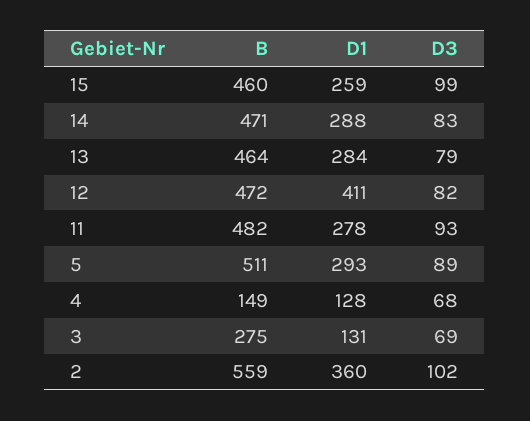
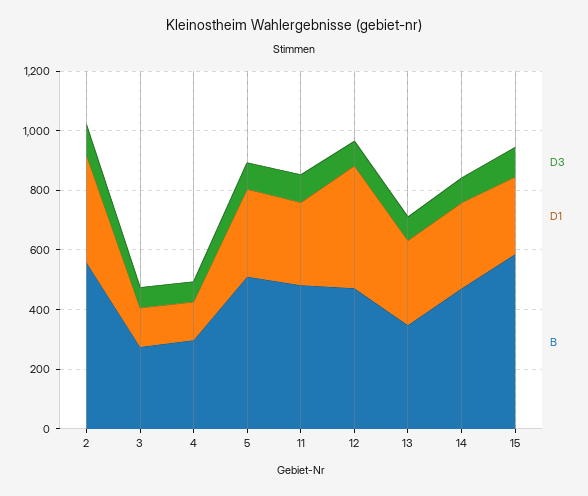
B, 15: 460 -> 600
B, 13: 464 -> 350
B, 4: 149 -> 300

